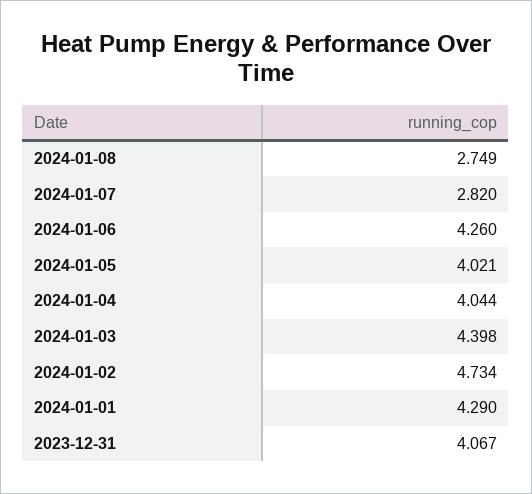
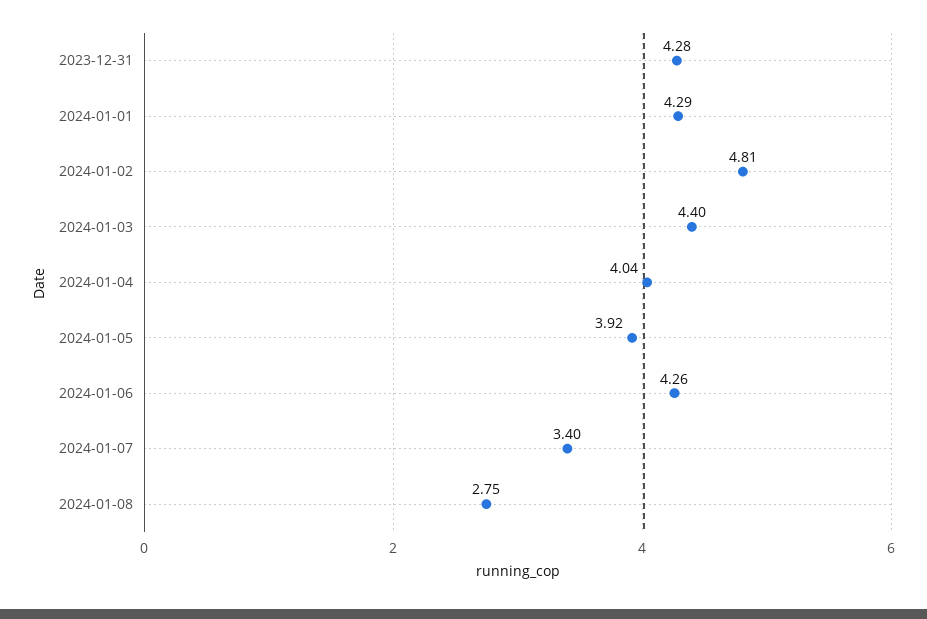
2024-01-07: 2.82 -> 3.4
2024-01-05: 4.021 -> 3.92
2024-01-02: 4.734 -> 4.81
2023-12-31: 4.067 -> 4.28

